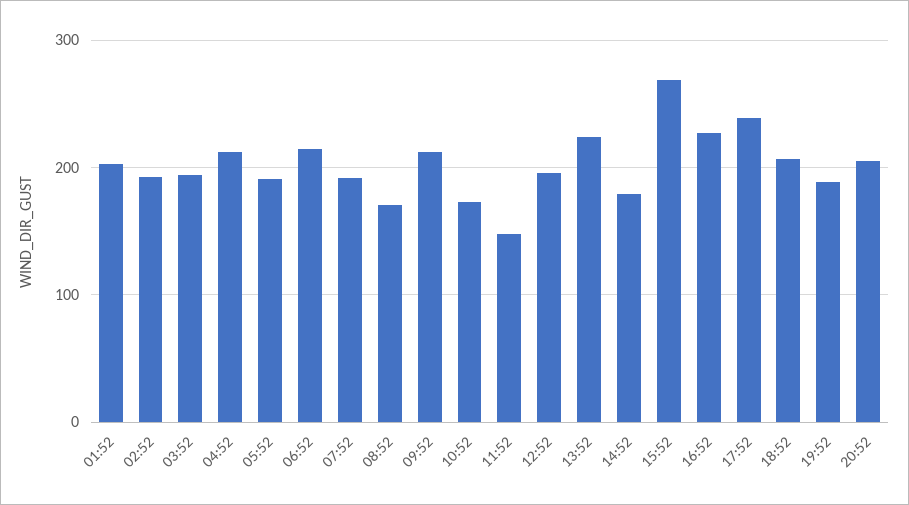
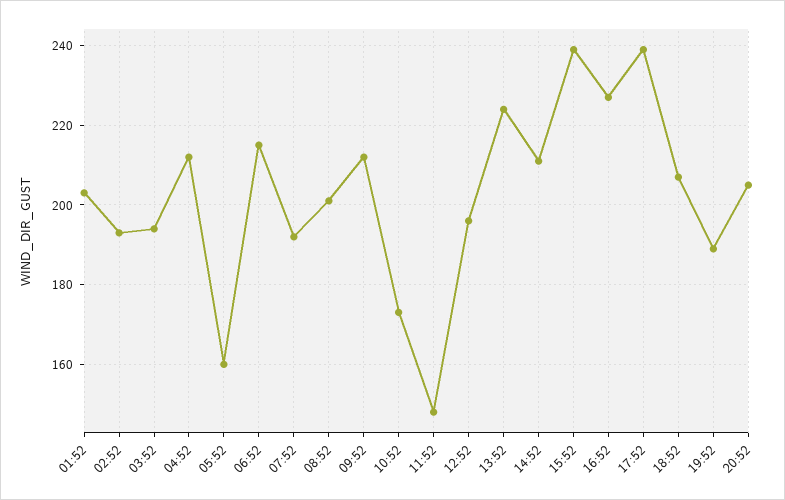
05:52: 190 -> 160
08:52: 170 -> 200
14:52: 180 -> 210
15:52: 270 -> 240

